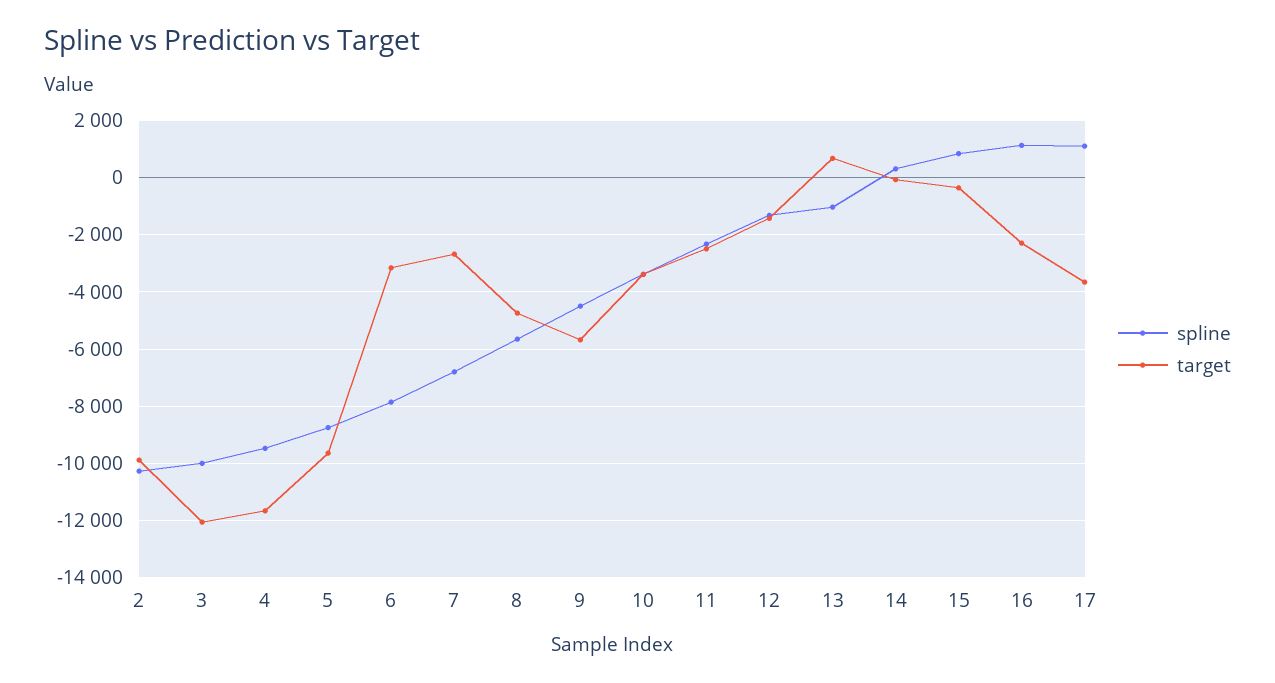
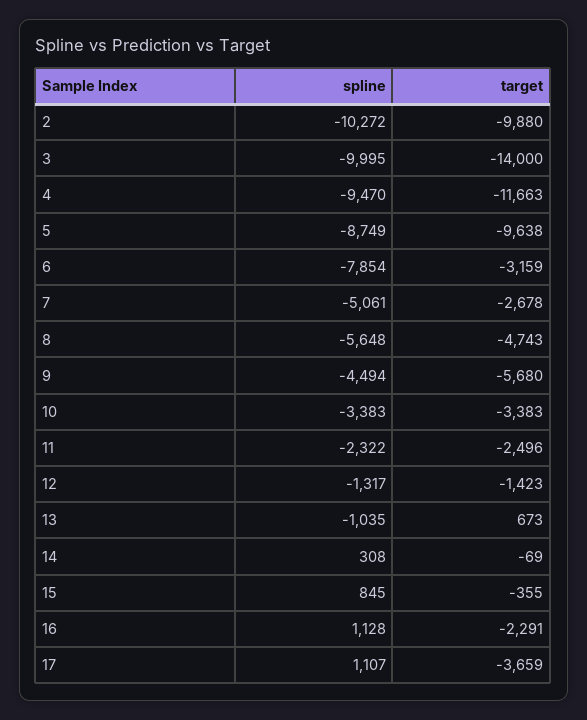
target, 3: -12000 -> -14000
spline, 7: -6750 -> -5061

